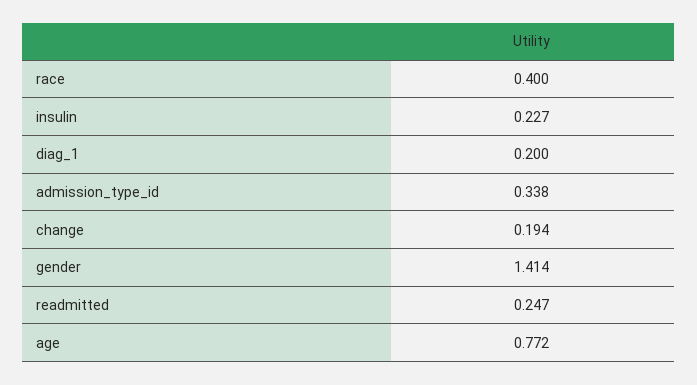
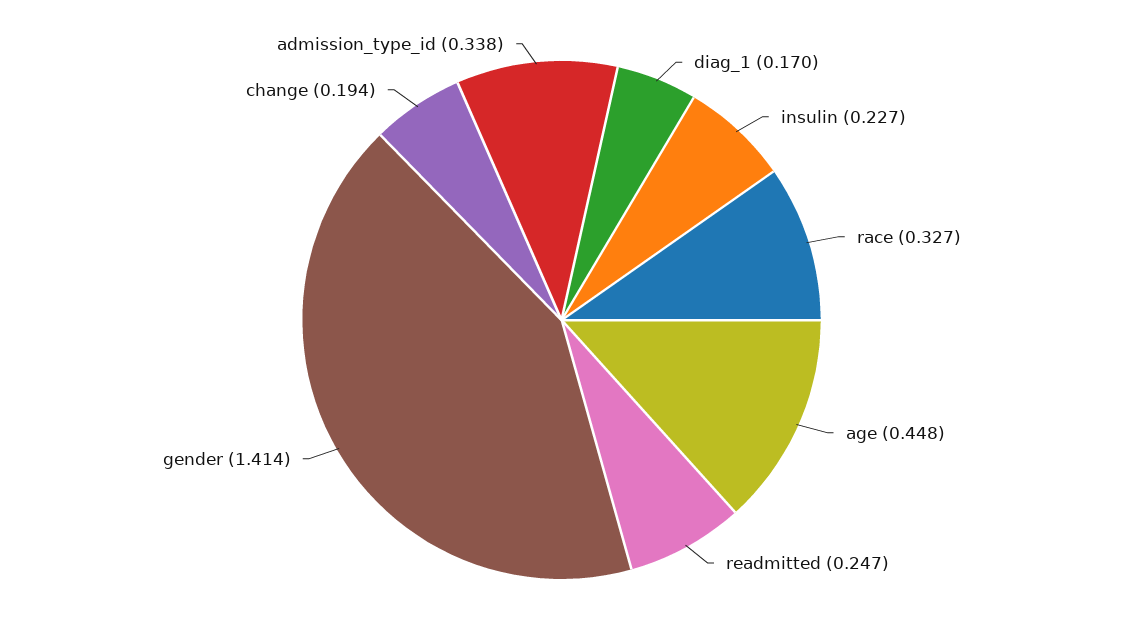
race: 0.4 -> 0.327
diag_1: 0.2 -> 0.17
age: 0.772 -> 0.448

